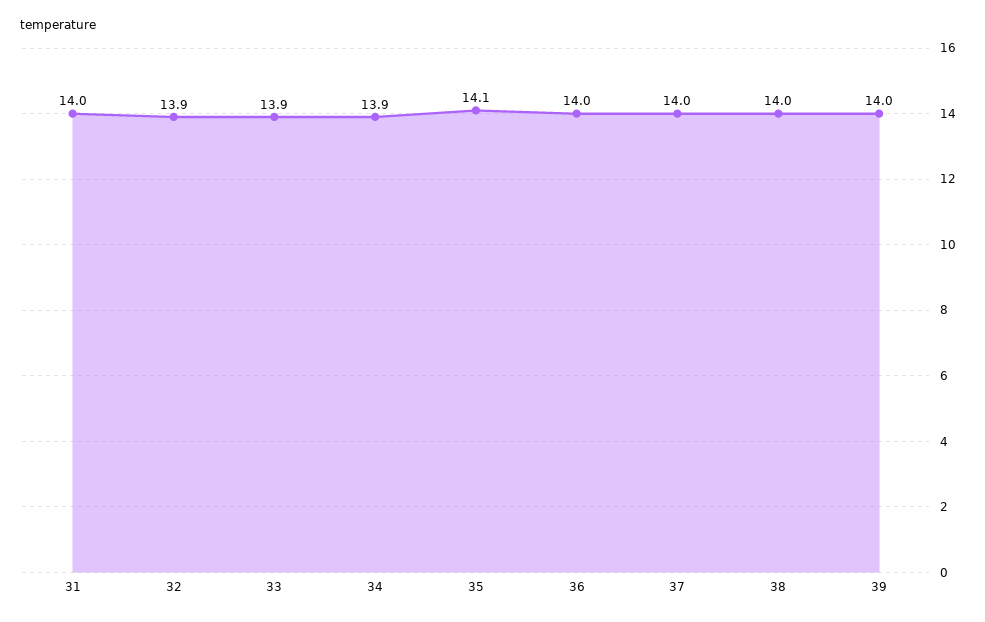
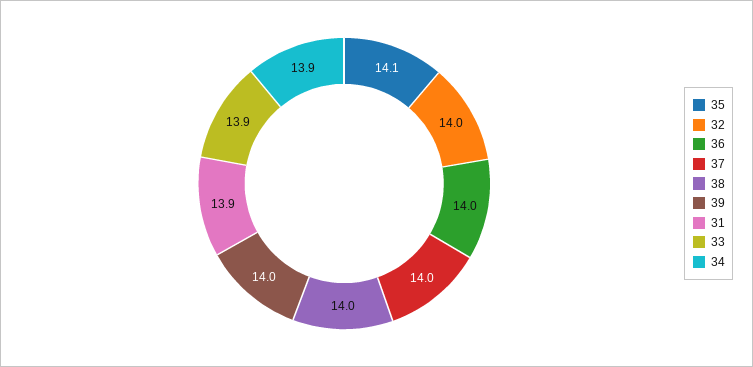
31: 14 -> 13.9
32: 13.9 -> 14

